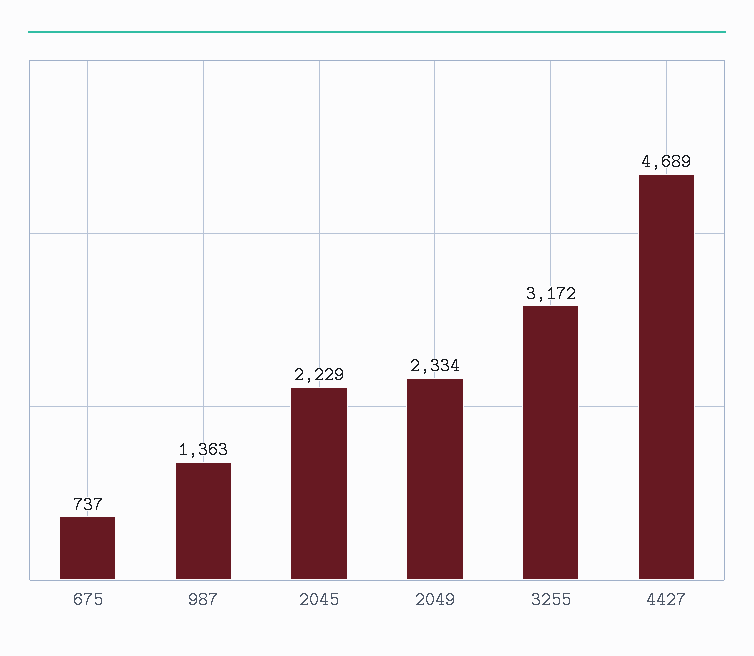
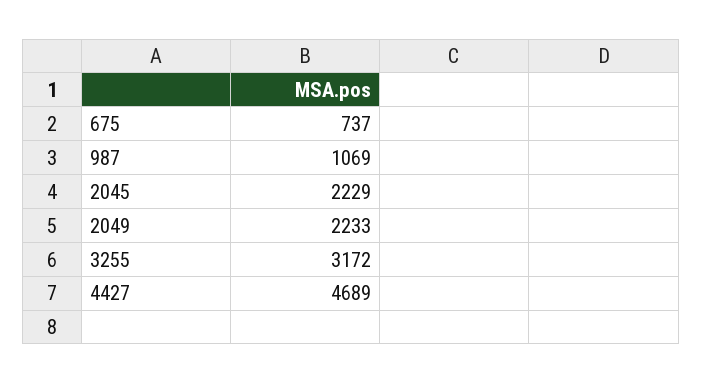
987: 1363 -> 1069
2049: 2334 -> 2233

